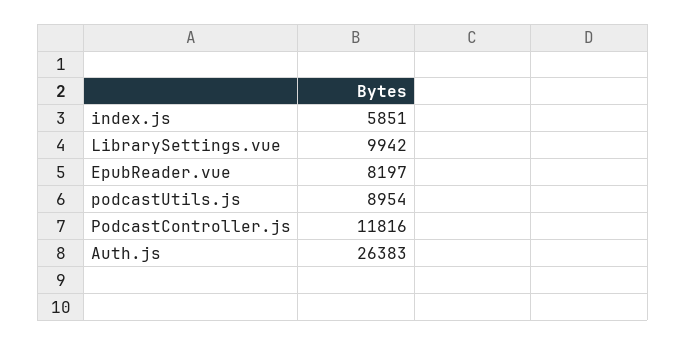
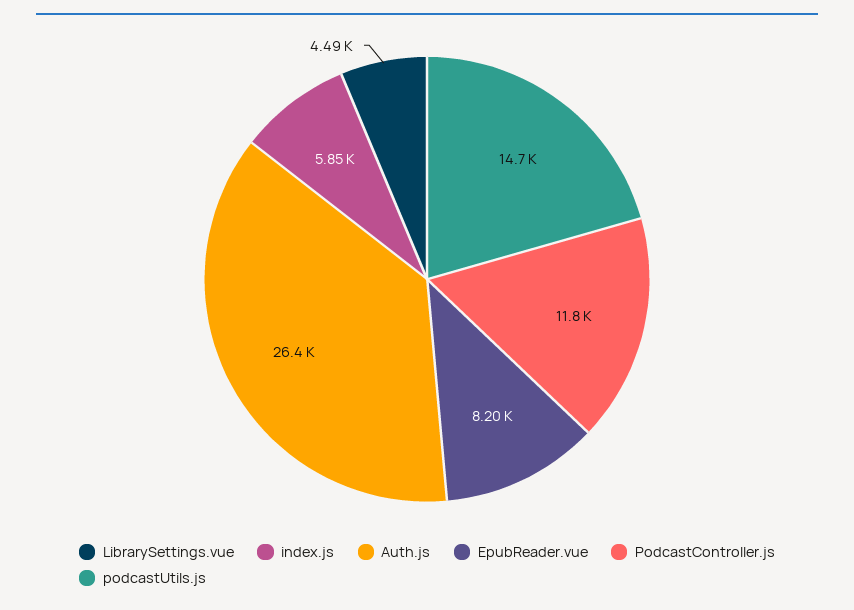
LibrarySettings.vue: 9942 -> 4490
podcastUtils.js: 8954 -> 14700

